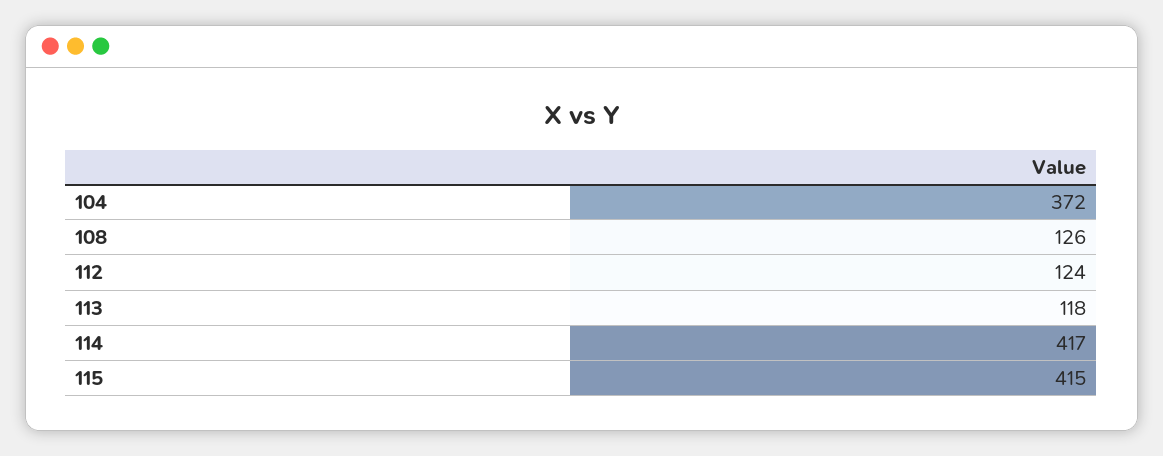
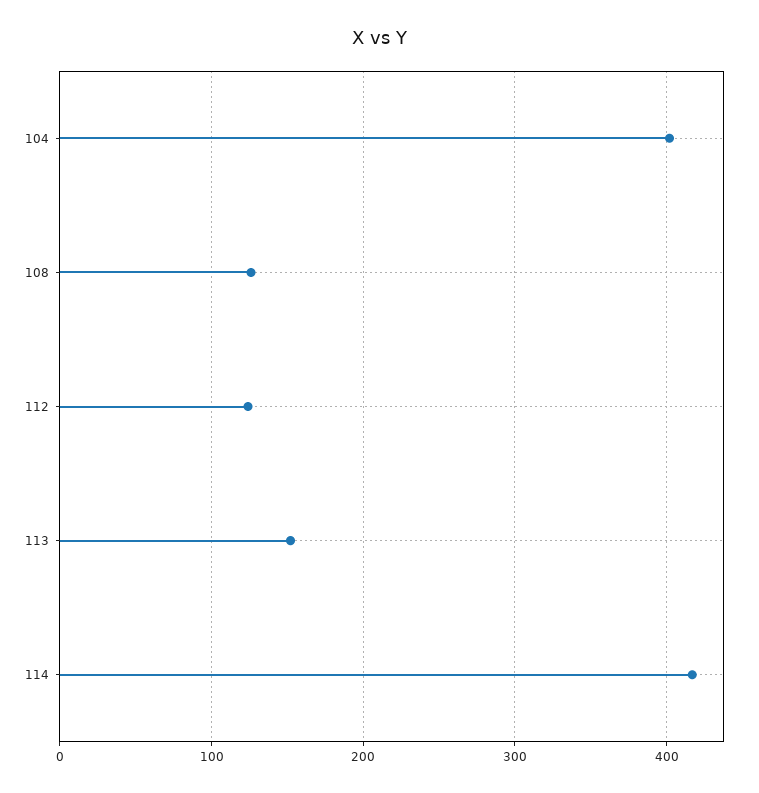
104: 372 -> 400
113: 118 -> 150
115: 415 -> none

